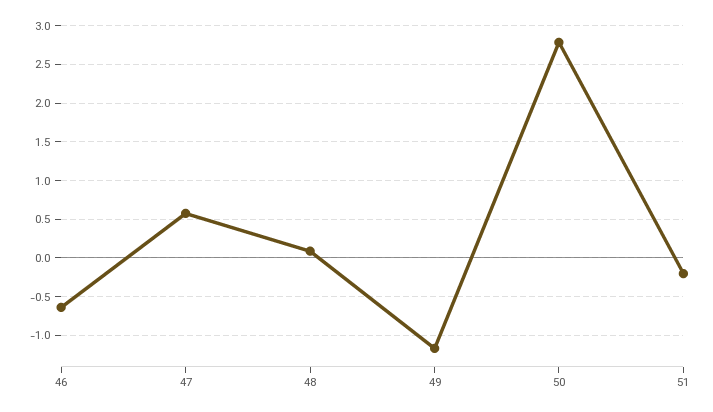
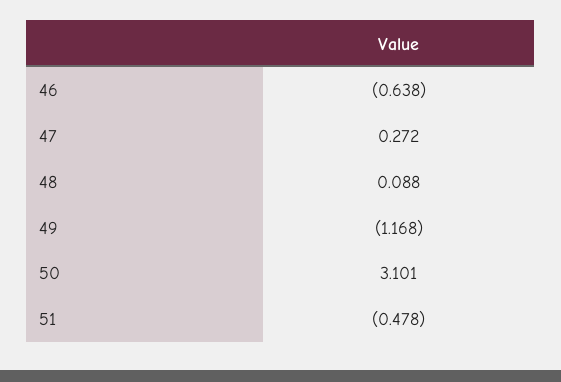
47: 0.6 -> 0.272
50: 2.8 -> 3.101
51: -0.2 -> -0.478

